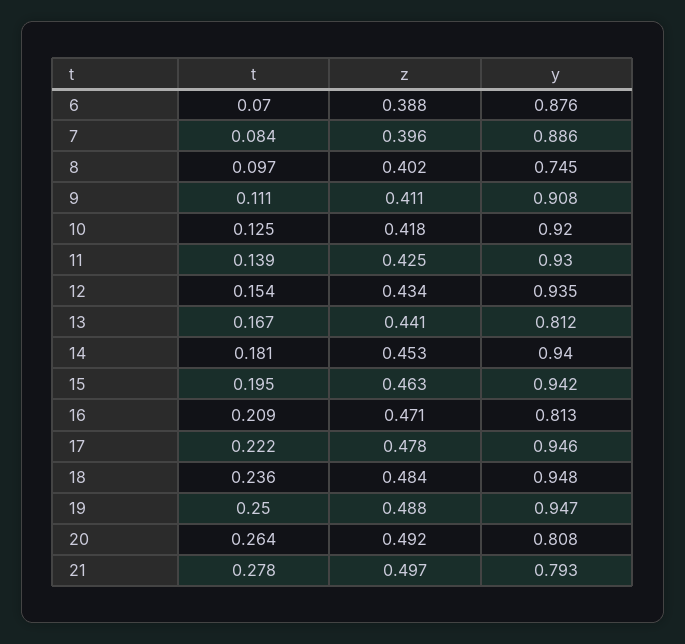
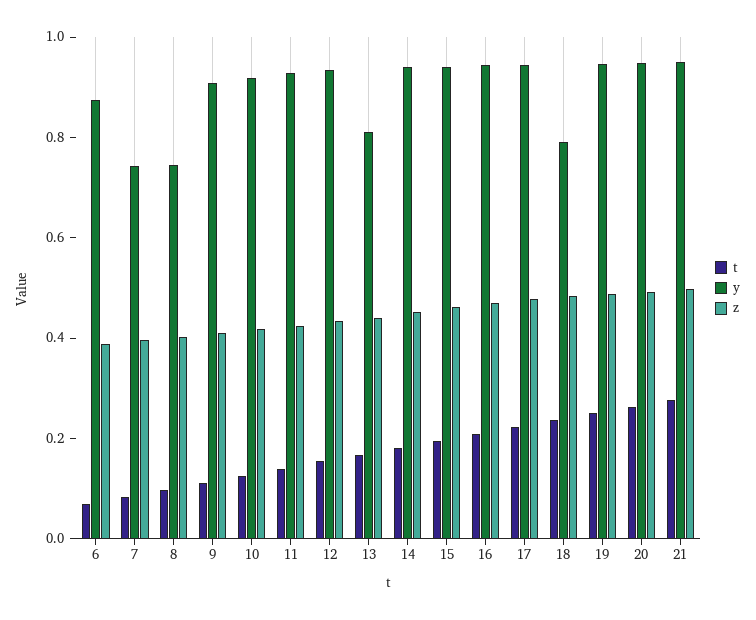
y, 7: 0.886 -> 0.75
y, 16: 0.813 -> 0.95
y, 18: 0.948 -> 0.8
y, 20: 0.808 -> 0.95
y, 21: 0.793 -> 0.95

